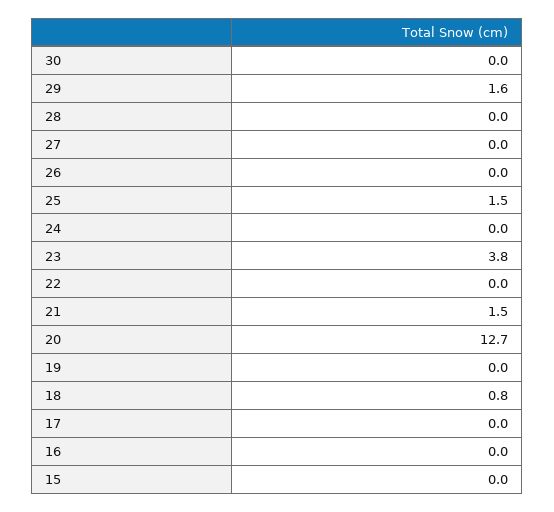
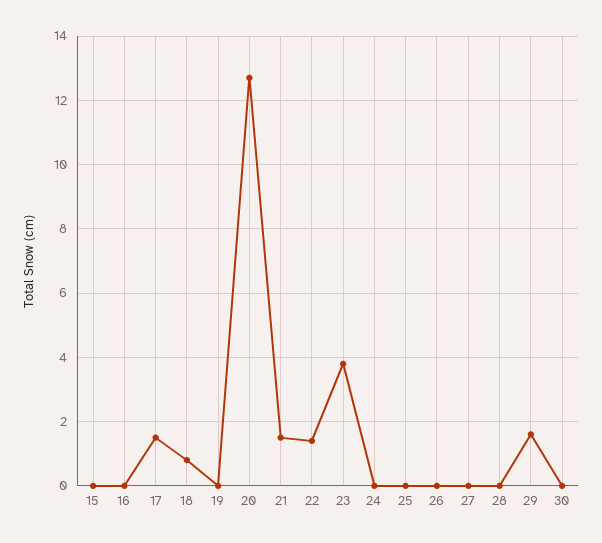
25: 1.5 -> 0
22: 0 -> 1.5
17: 0 -> 1.5

